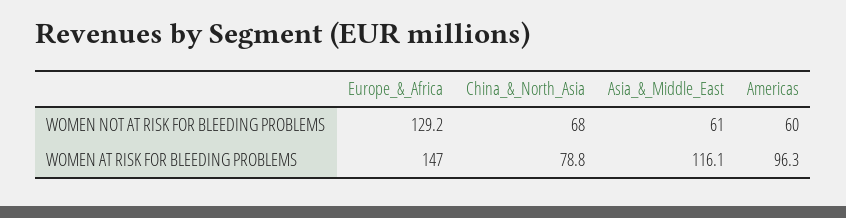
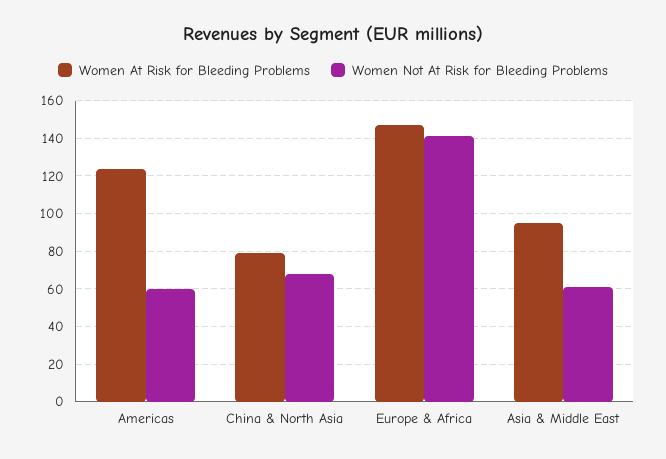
WOMEN NOT AT RISK FOR BLEEDING PROBLEMS, Europe_&_Africa: 129.2 -> 140
WOMEN AT RISK FOR BLEEDING PROBLEMS, Asia_&_Middle_East: 116.1 -> 95
WOMEN AT RISK FOR BLEEDING PROBLEMS, Americas: 96.3 -> 125

